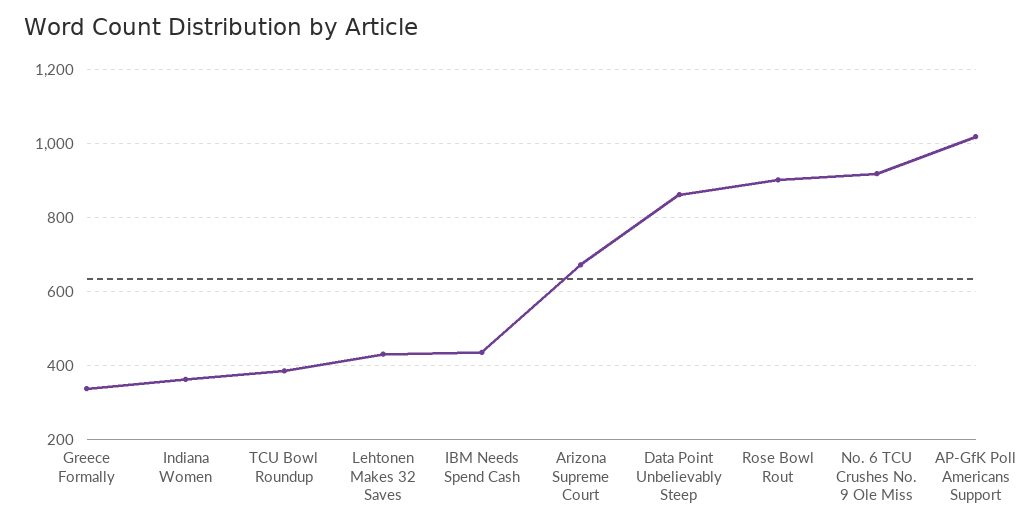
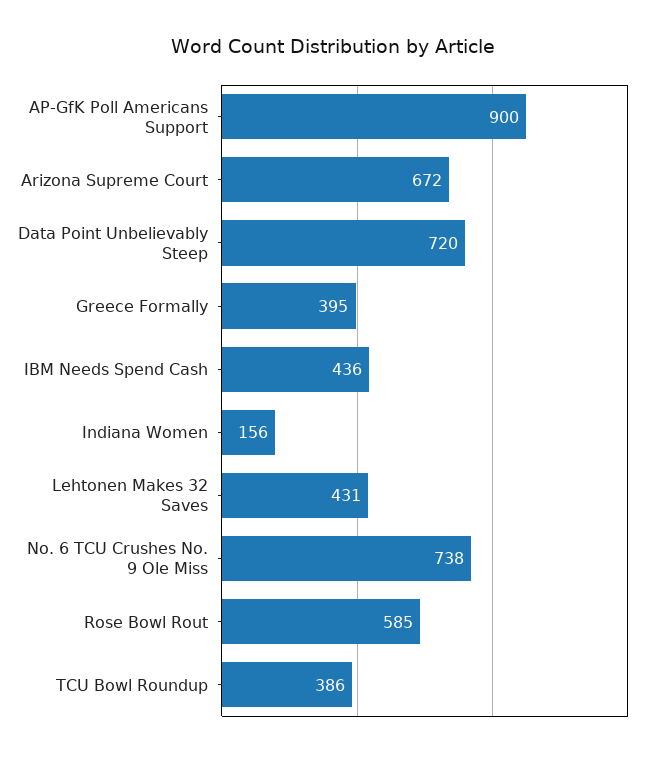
Greece Formally: 340 -> 395
Indiana Women: 360 -> 156
Data Point Unbelievably Steep: 860 -> 720
Rose Bowl Rout: 900 -> 585
No. 6 TCU Crushes No. 9 Ole Miss: 920 -> 738
AP-GfK Poll Americans Support: 1020 -> 900

